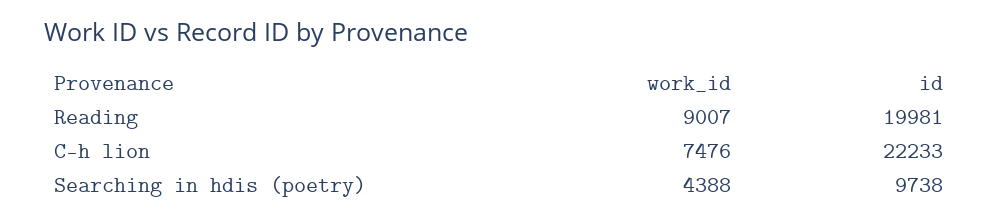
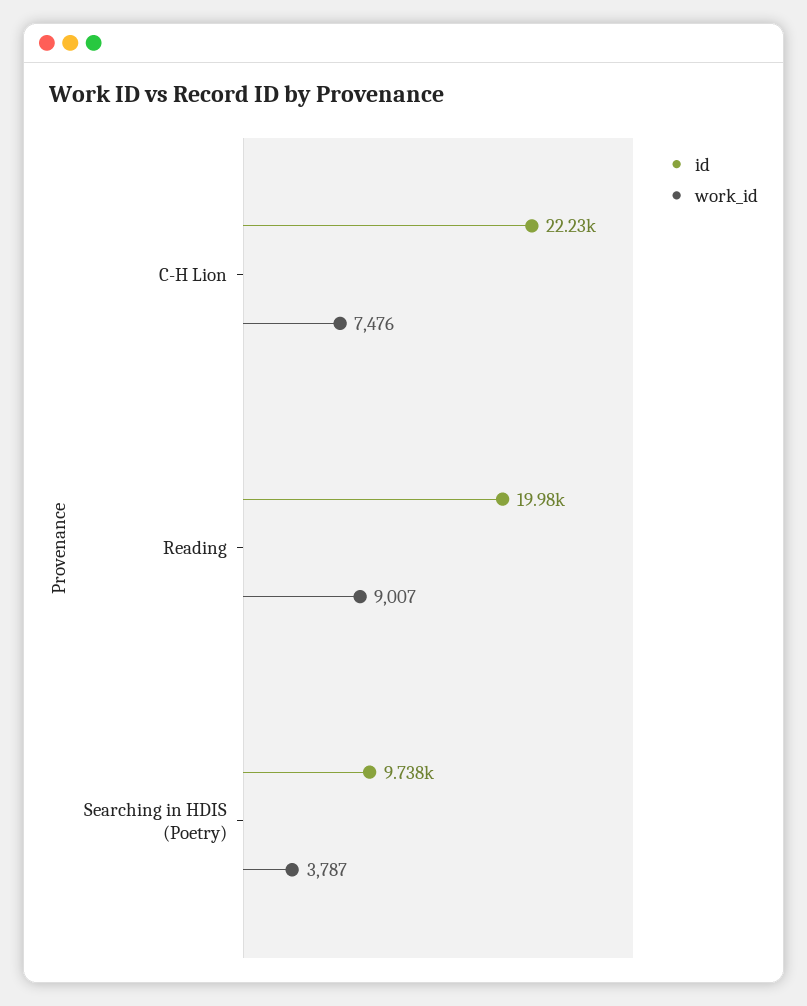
work_id, Searching in hdis (poetry): 4388 -> 3787

